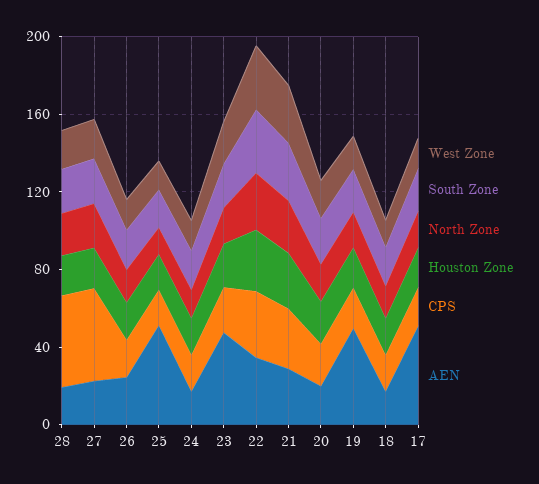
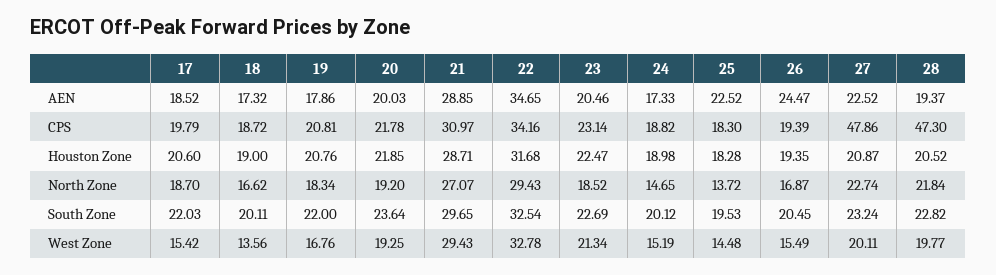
AEN, 25: 50 -> 22.52
AEN, 23: 50 -> 20.46
AEN, 19: 50 -> 17.86
AEN, 17: 50 -> 18.52

